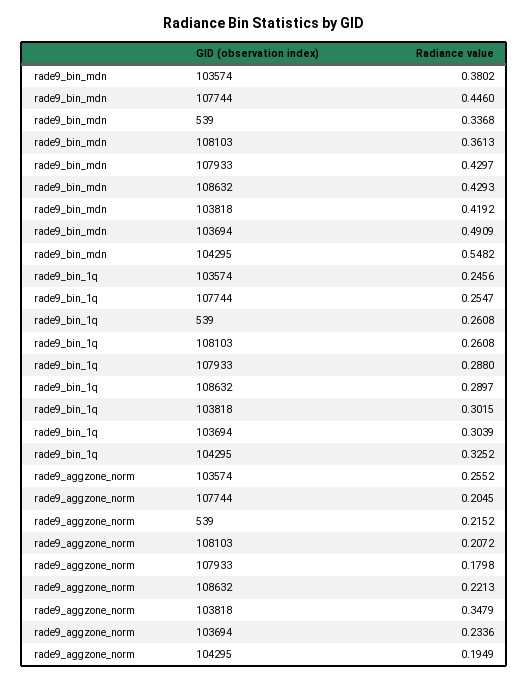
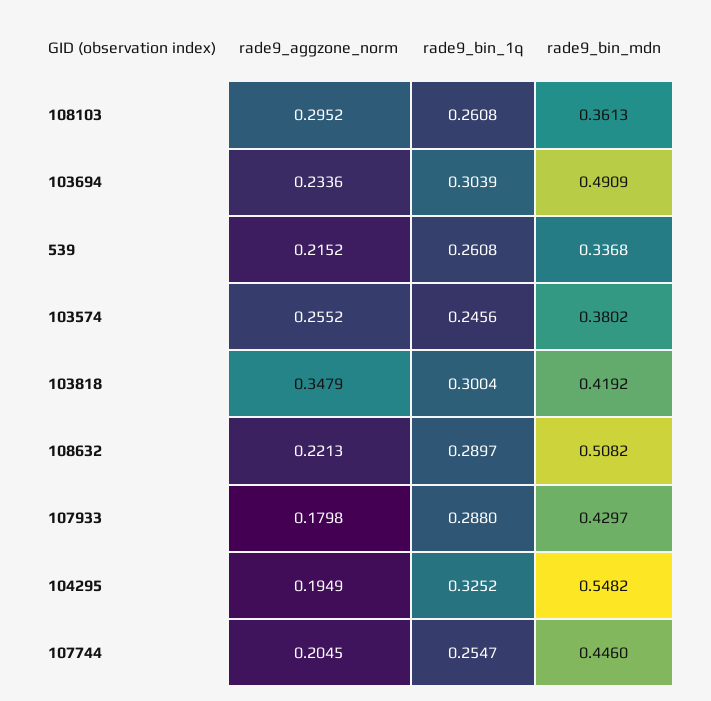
rade9_bin_mdn, 108632: 0.4293 -> 0.5082
rade9_bin_1q, 103818: 0.3015 -> 0.3004
rade9_aggzone_norm, 108103: 0.2072 -> 0.2952

